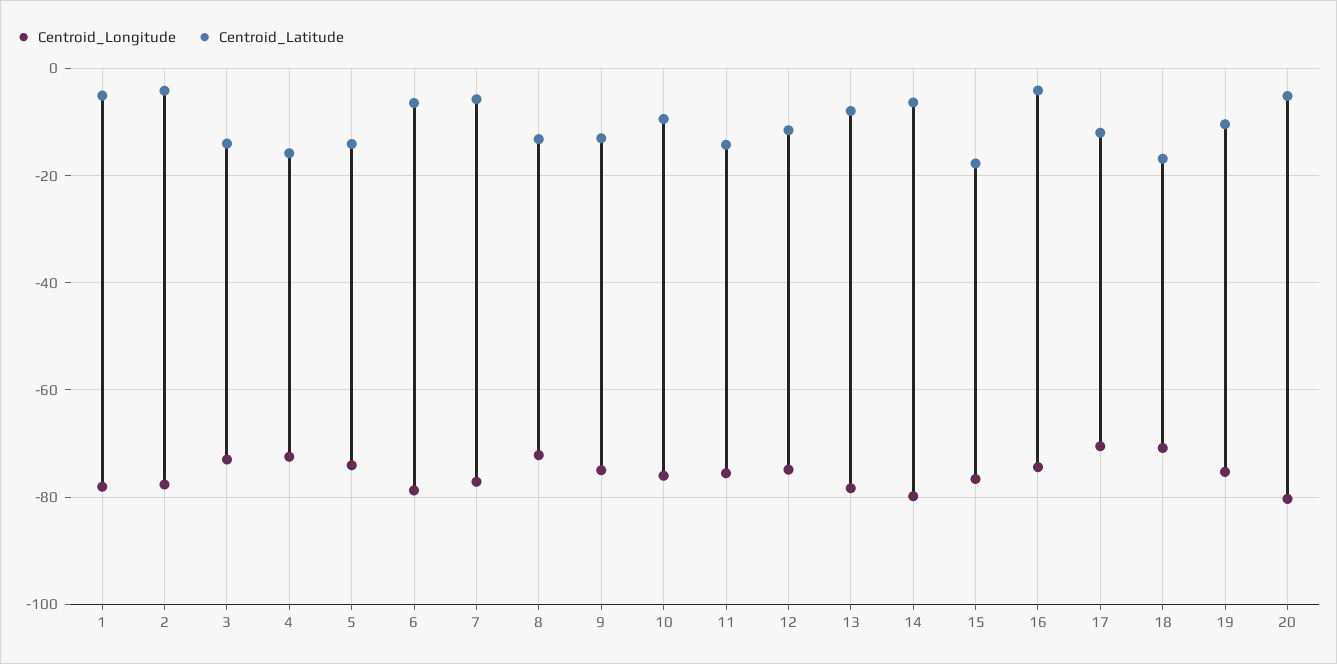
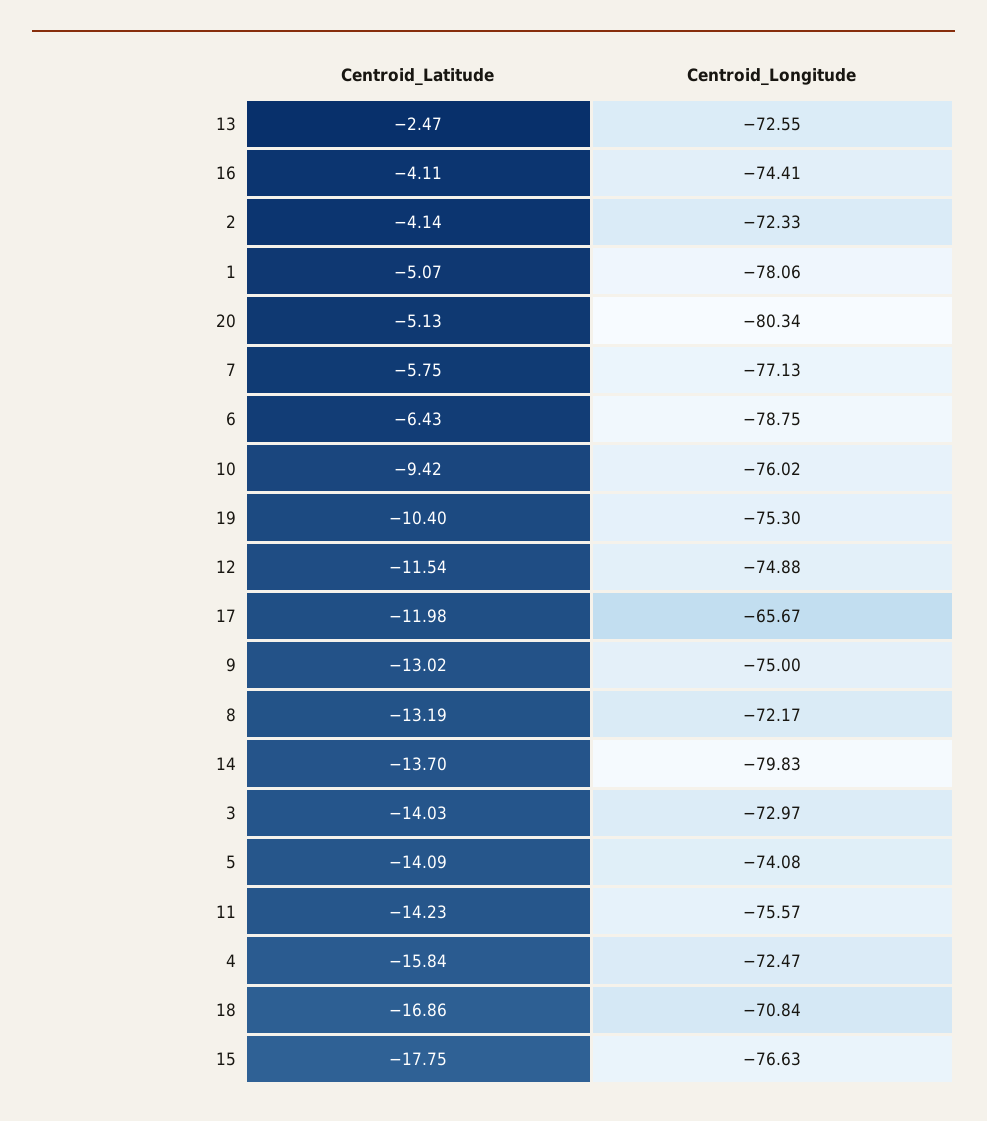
Centroid_Longitude, 2: -78 -> -72.33
Centroid_Longitude, 13: -78 -> -72.55
Centroid_Latitude, 13: -8 -> -2.47
Centroid_Latitude, 14: -6 -> -13.7
Centroid_Longitude, 17: -70 -> -65.67

